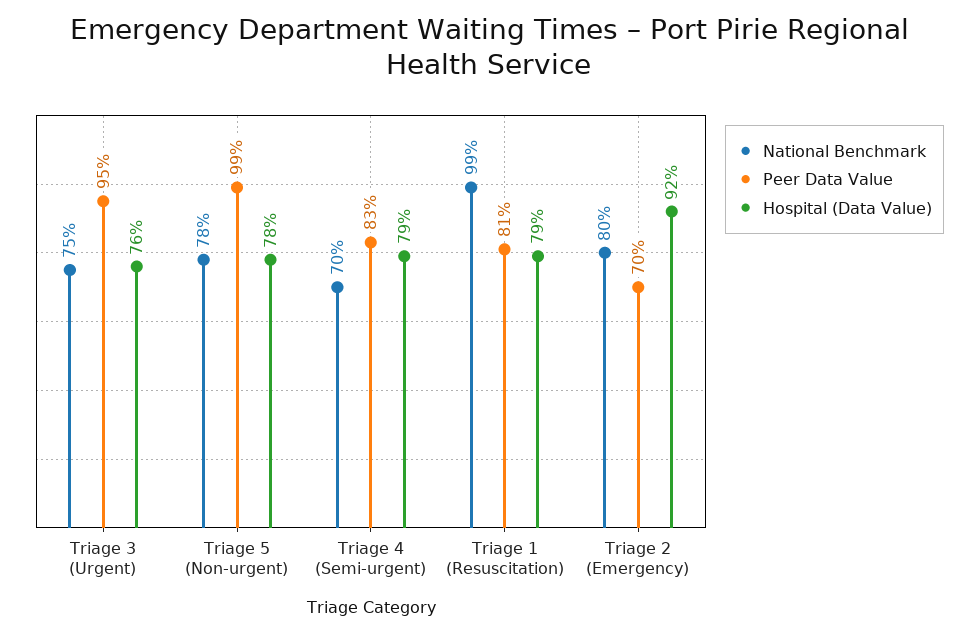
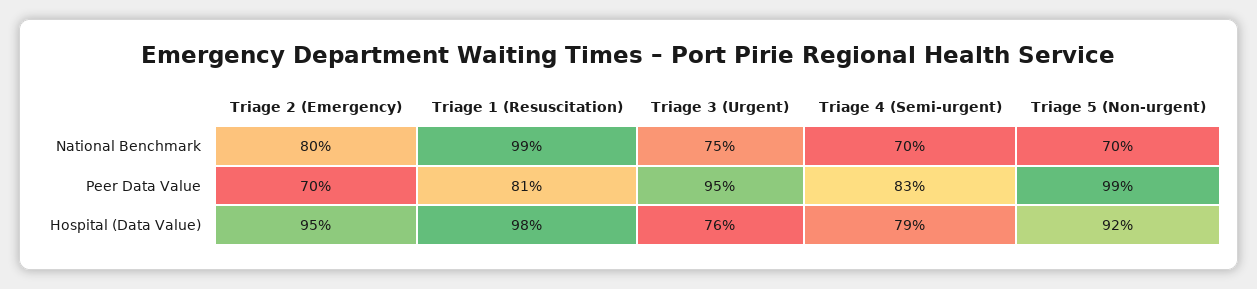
National Benchmark, Triage 5 (Non-urgent): 78 -> 70
Hospital (Data Value), Triage 5 (Non-urgent): 78 -> 92
Hospital (Data Value), Triage 1 (Resuscitation): 79 -> 98
Hospital (Data Value), Triage 2 (Emergency): 92 -> 95

